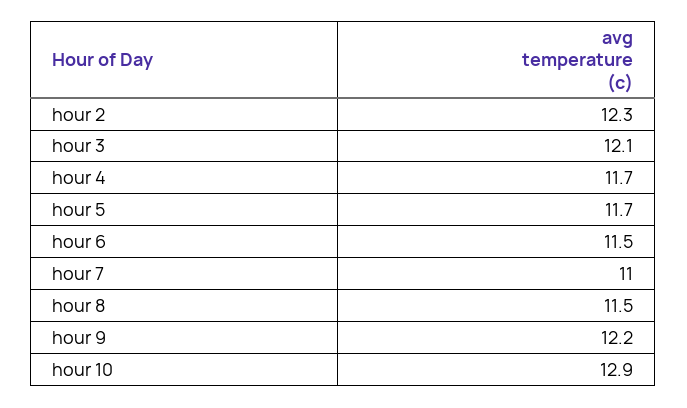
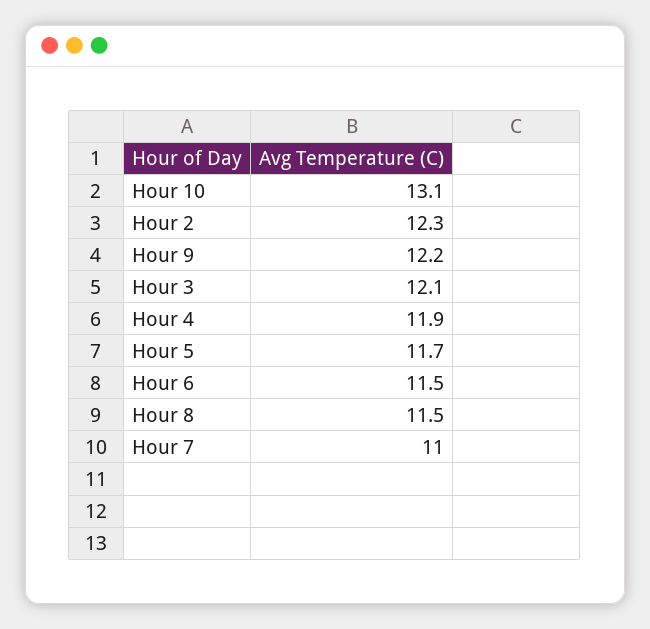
hour 4: 11.7 -> 11.9
hour 10: 12.9 -> 13.1

